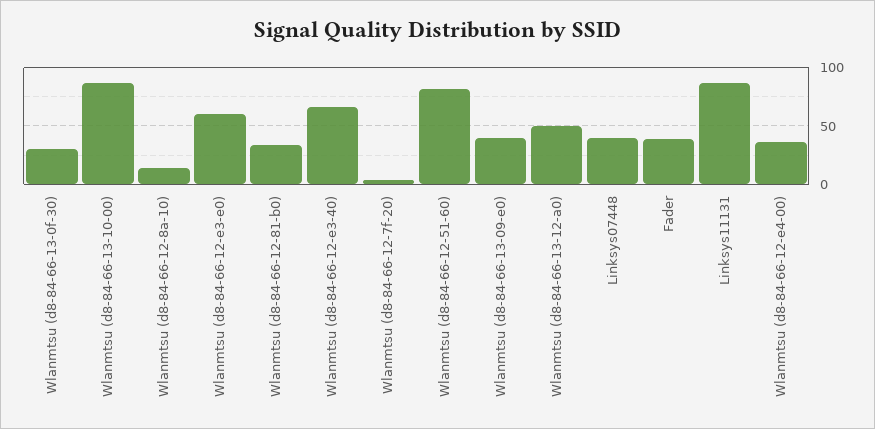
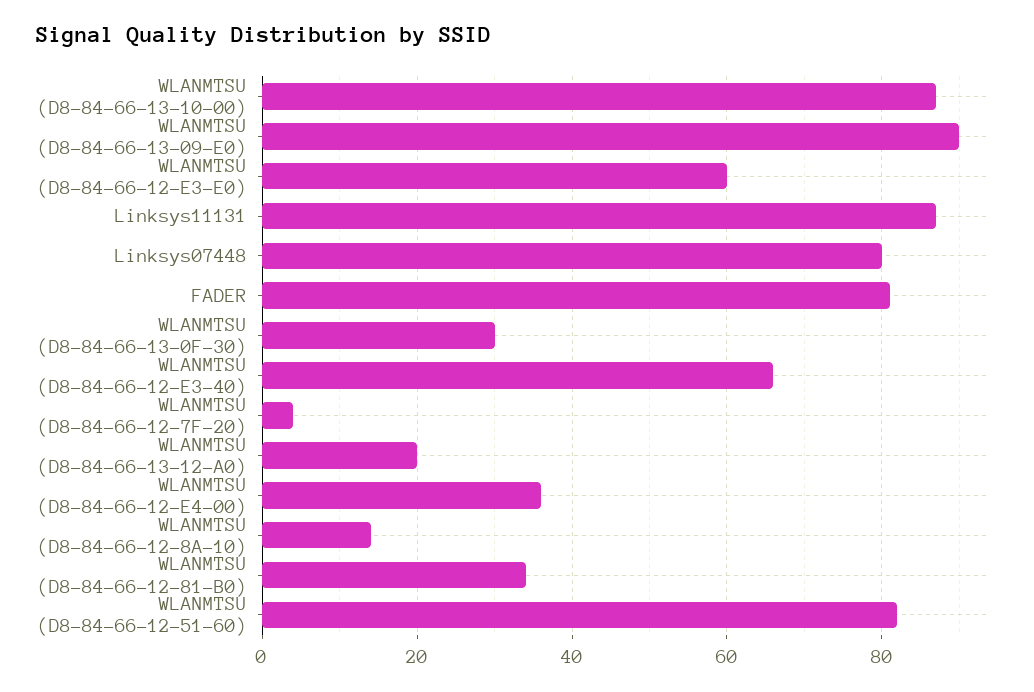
Wlanmtsu (d8-84-66-13-09-e0): 40 -> 90
Wlanmtsu (d8-84-66-13-12-a0): 50 -> 20
Linksys07448: 40 -> 80
Fader: 40 -> 80

